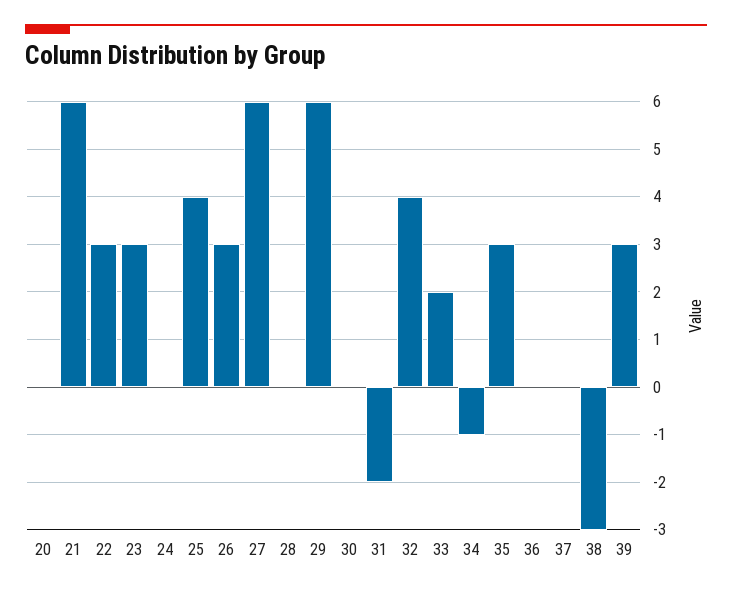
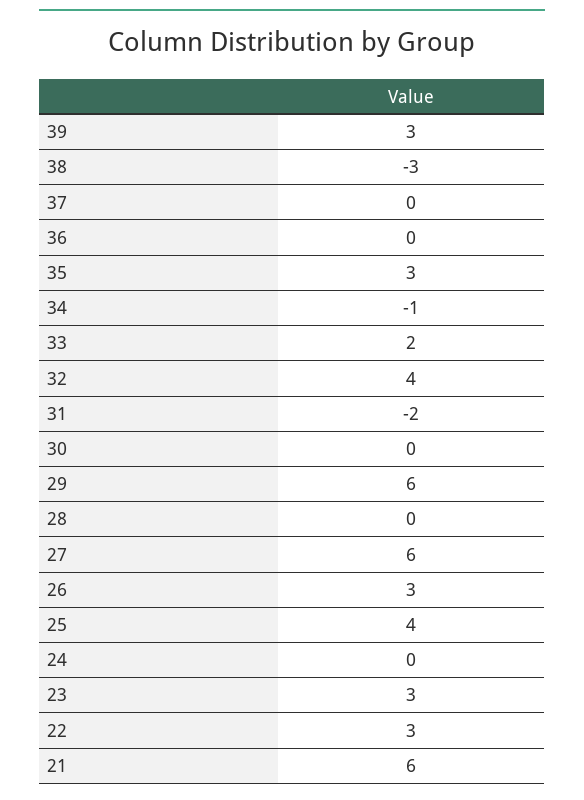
20: 0 -> none

